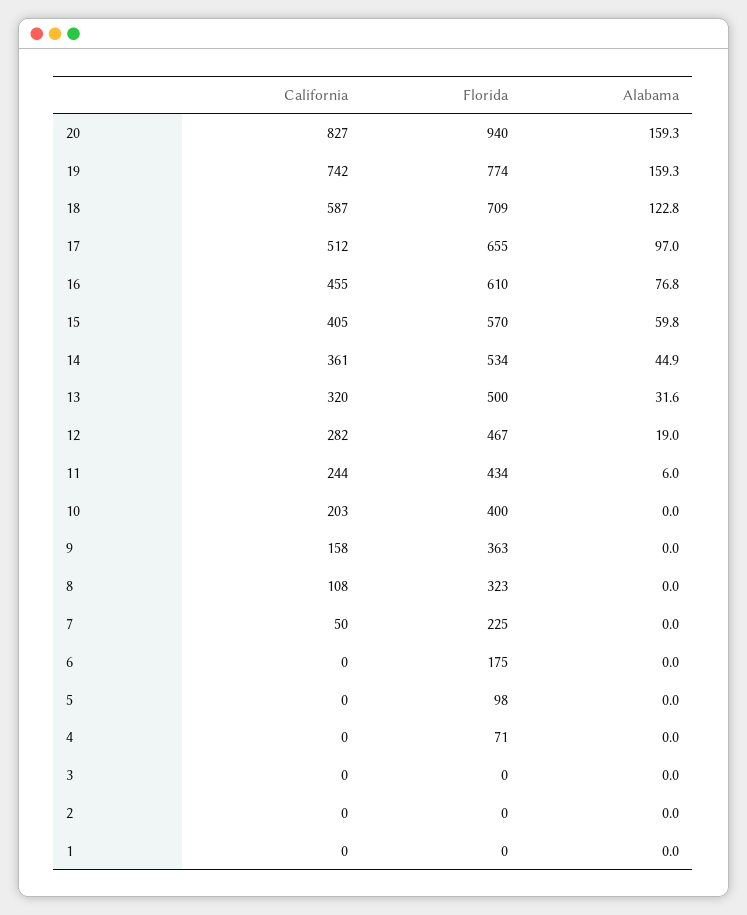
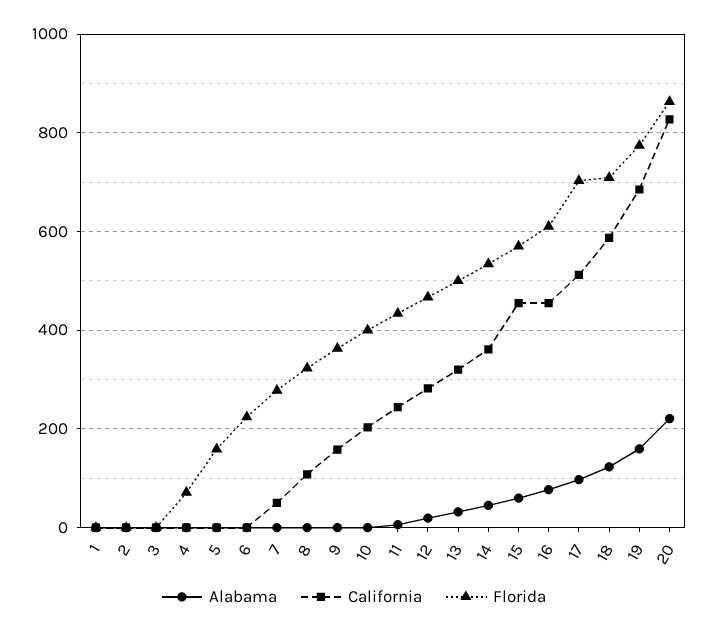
Florida, 20: 940 -> 860
Alabama, 20: 159.3 -> 220
California, 19: 742 -> 680
Florida, 17: 655 -> 700
California, 15: 405 -> 460
Florida, 7: 225 -> 280
Florida, 6: 175 -> 220
Florida, 5: 98 -> 160

